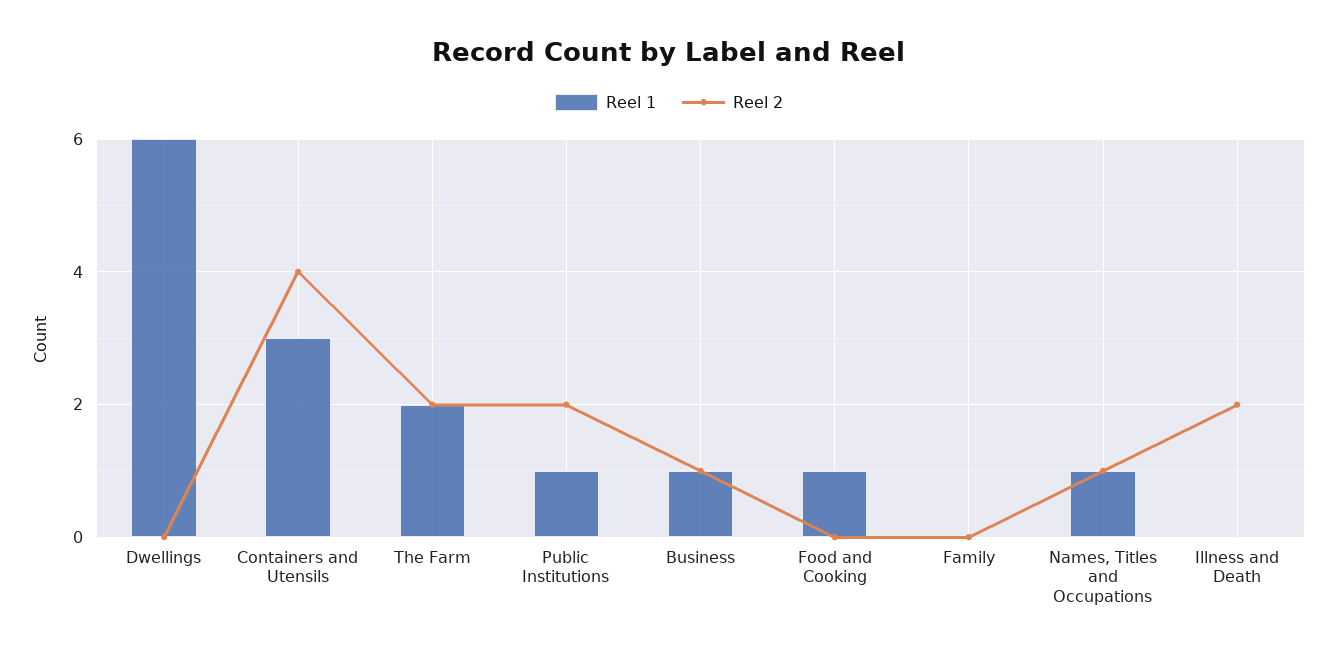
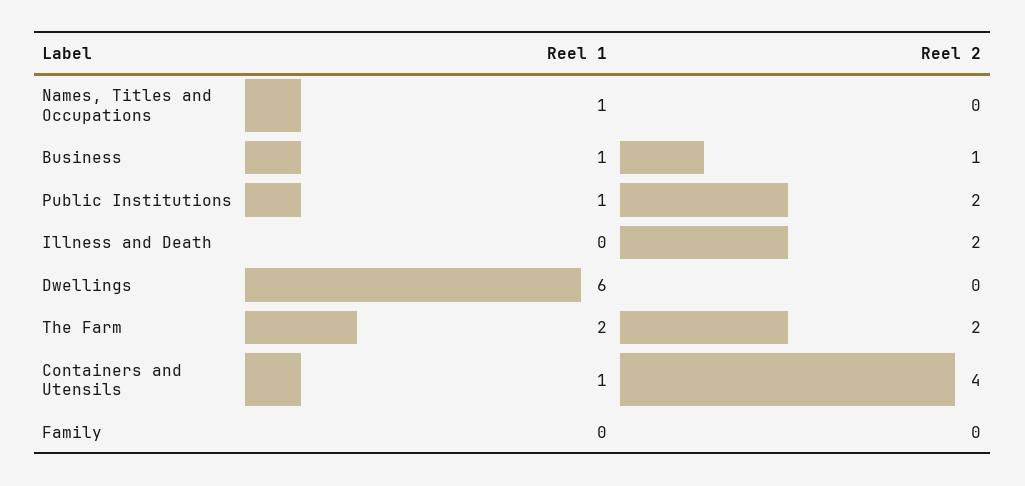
Reel 1, Containers and Utensils: 3 -> 1
Reel 1, Food and Cooking: 1 -> none
Reel 2, Food and Cooking: 0 -> none
Reel 2, Names, Titles and Occupations: 1 -> 0

